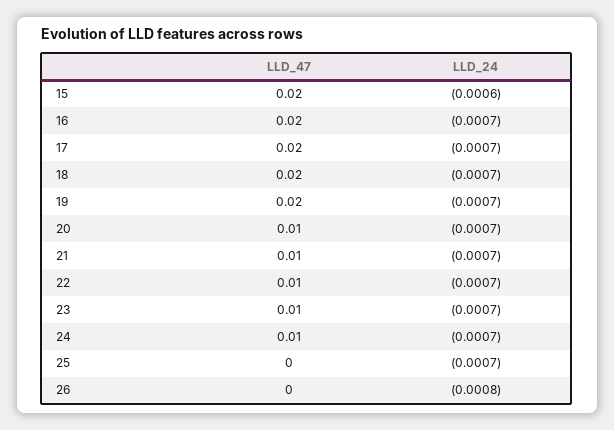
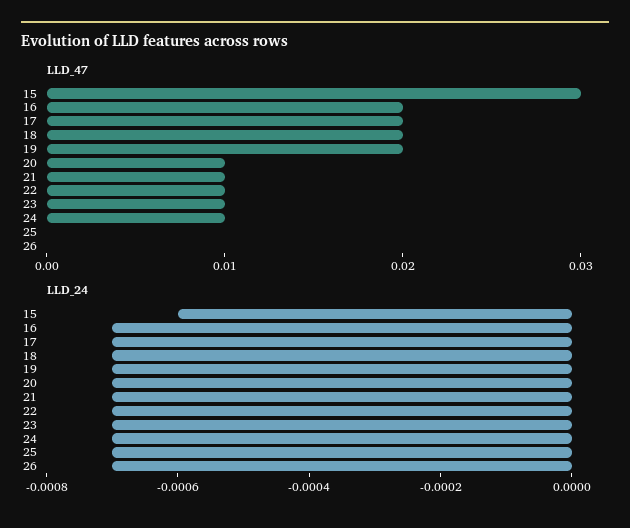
LLD_47, 15: 0.02 -> 0.03
LLD_24, 26: -0.0008 -> -0.0007

